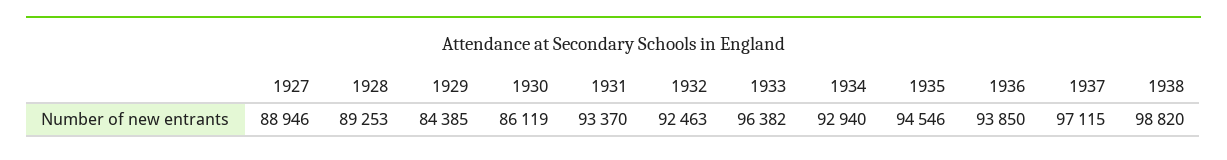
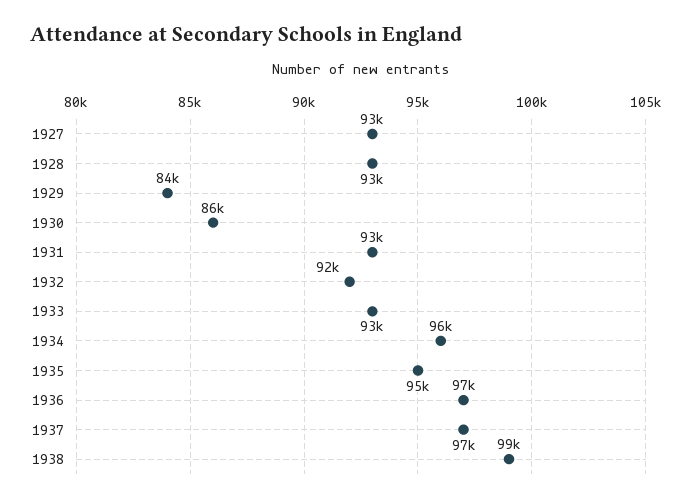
1927: 88946 -> 93000
1928: 89253 -> 93000
1933: 96382 -> 93000
1934: 92940 -> 96000
1936: 93850 -> 97000

